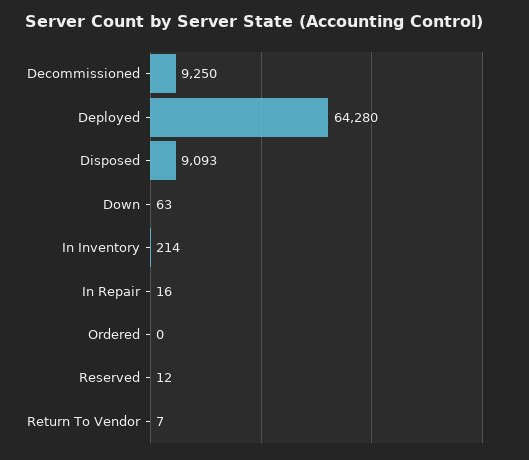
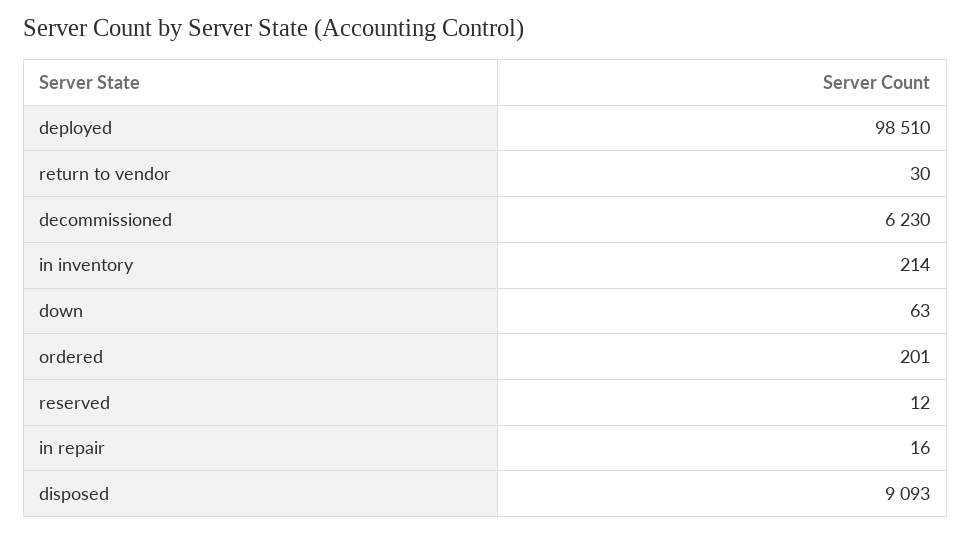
Decommissioned: 9250 -> 6230
Deployed: 64280 -> 98510
Ordered: 0 -> 201
Return To Vendor: 7 -> 30

